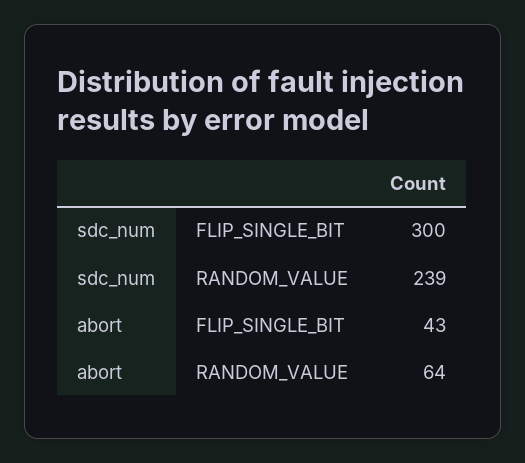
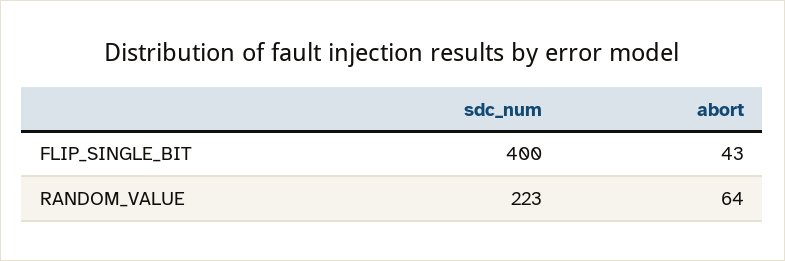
sdc_num, FLIP_SINGLE_BIT: 300 -> 400
sdc_num, RANDOM_VALUE: 239 -> 223

